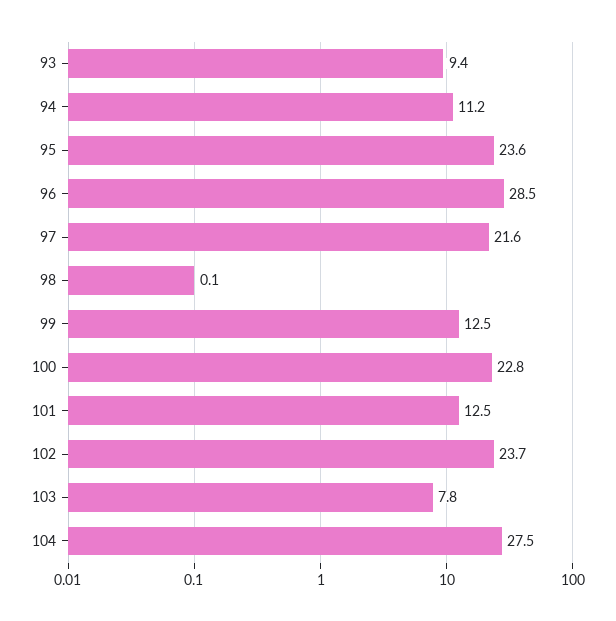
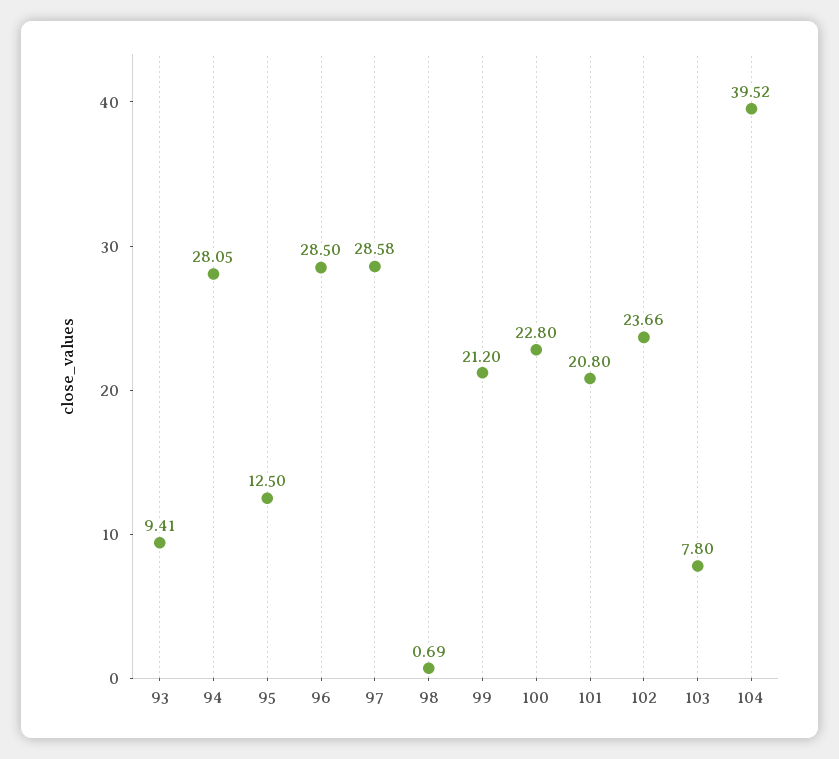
94: 11.2 -> 28.05
95: 23.6 -> 12.5
97: 21.6 -> 28.58
98: 0.1 -> 0.69
99: 12.5 -> 21.2
101: 12.5 -> 20.8
104: 27.5 -> 39.52

